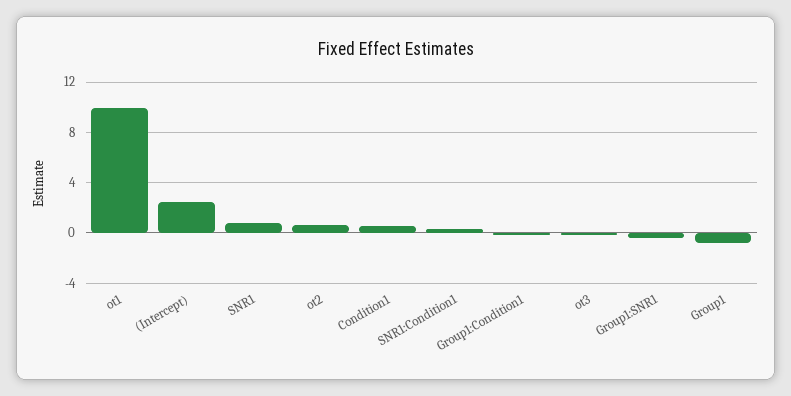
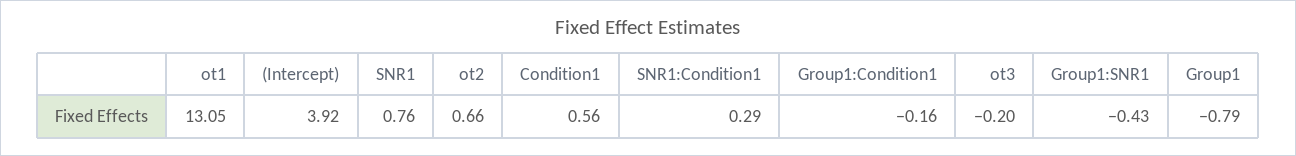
ot1: 10 -> 13.05
(Intercept): 2.5 -> 3.92

